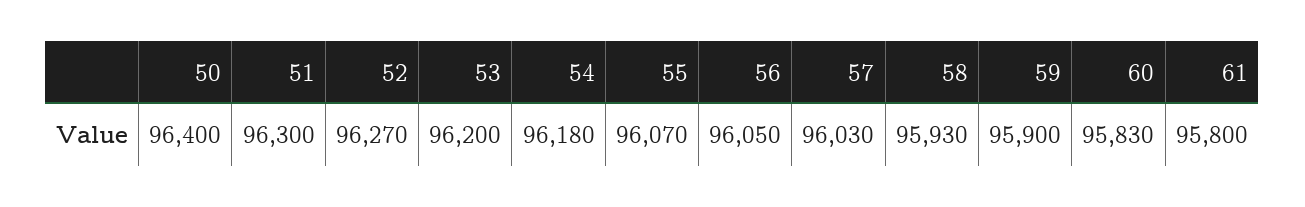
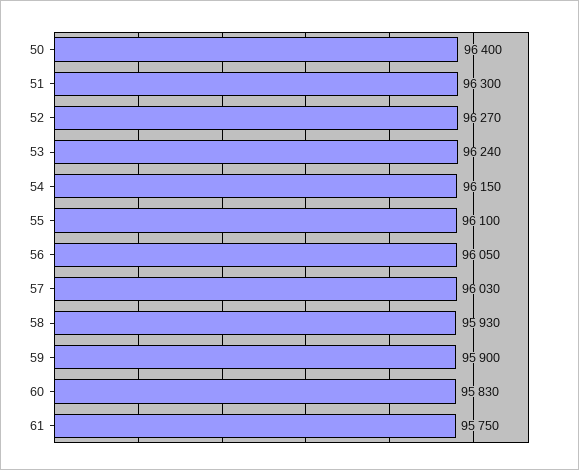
53: 96200 -> 96240
54: 96180 -> 96150
55: 96070 -> 96100
61: 95800 -> 95750

